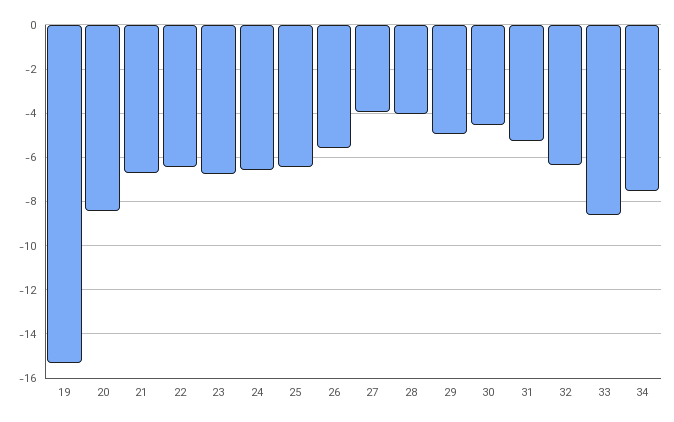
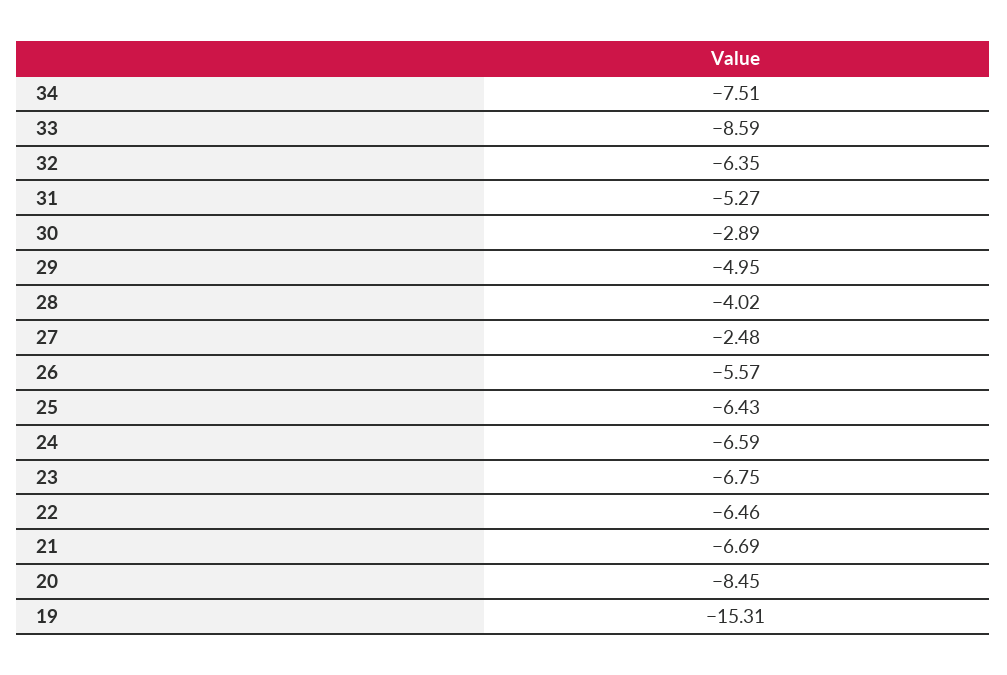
27: -4 -> -2.48
30: -4.5 -> -2.89

